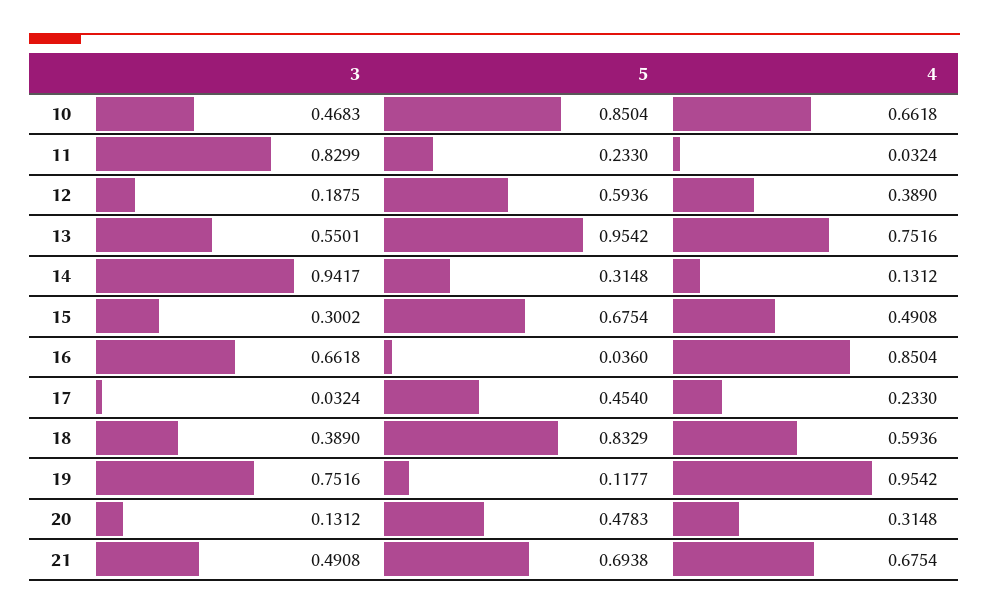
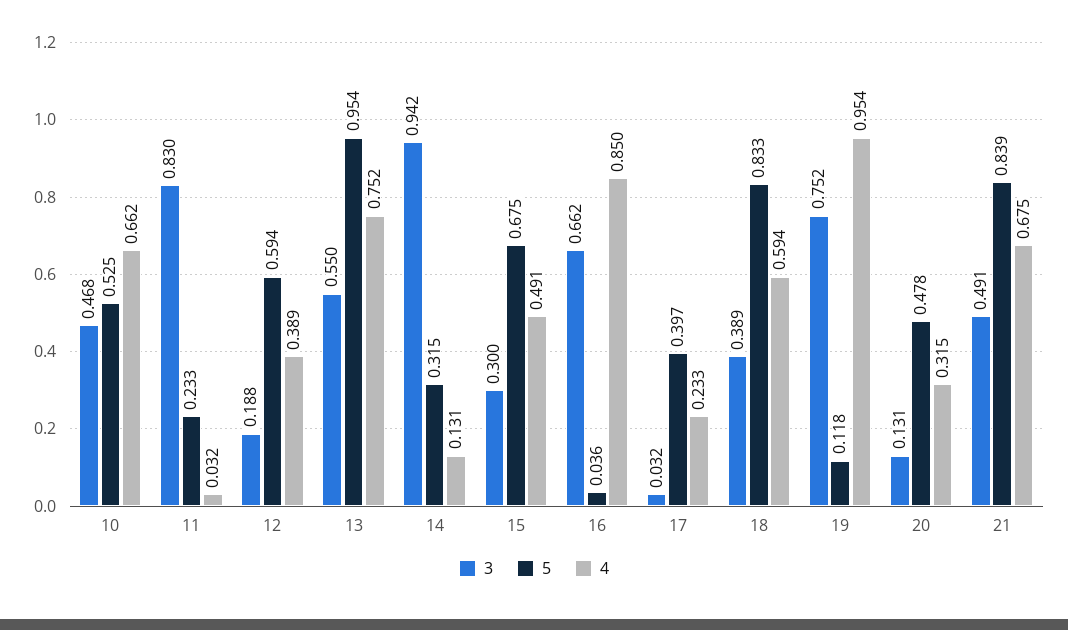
5, 10: 0.8504 -> 0.525
5, 17: 0.454 -> 0.397
5, 21: 0.6938 -> 0.839

